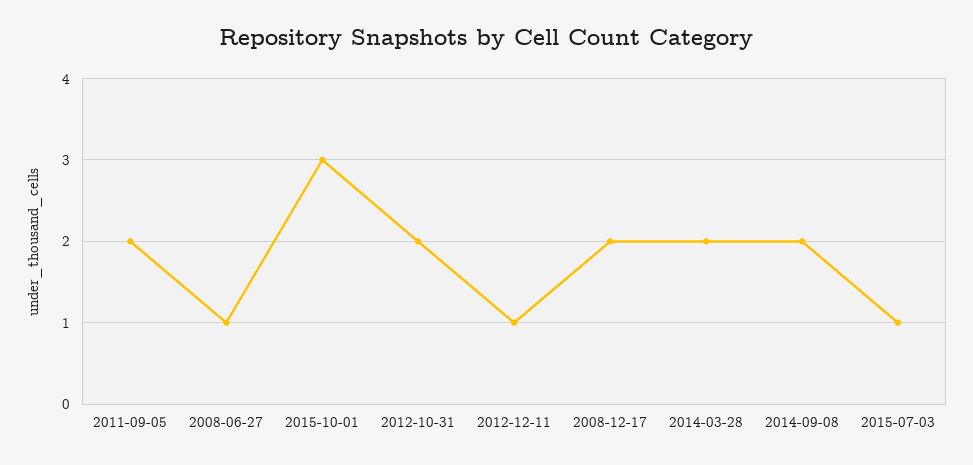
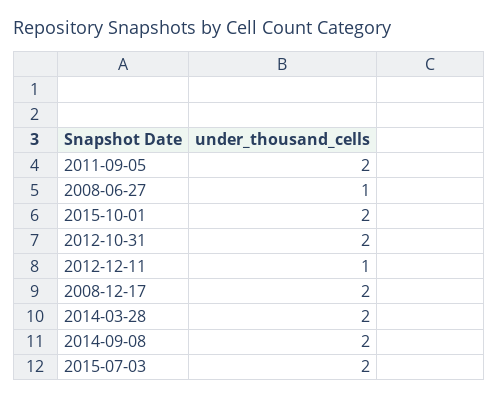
2015-10-01: 3 -> 2
2015-07-03: 1 -> 2

